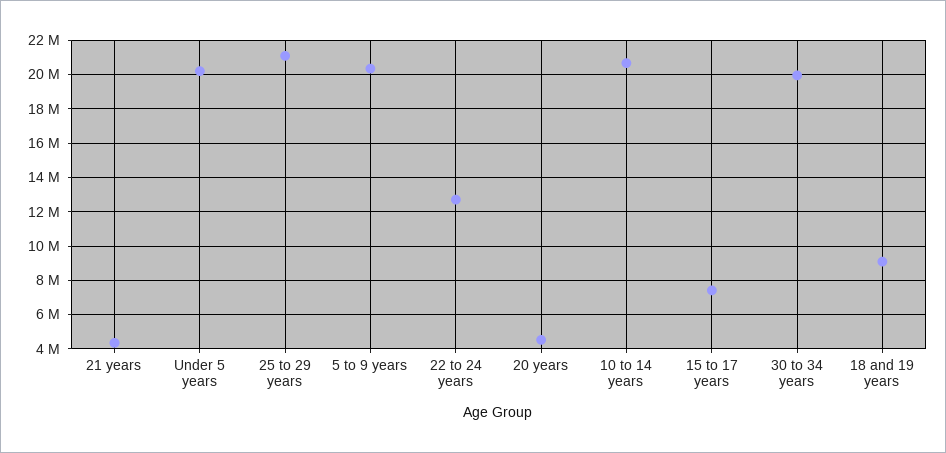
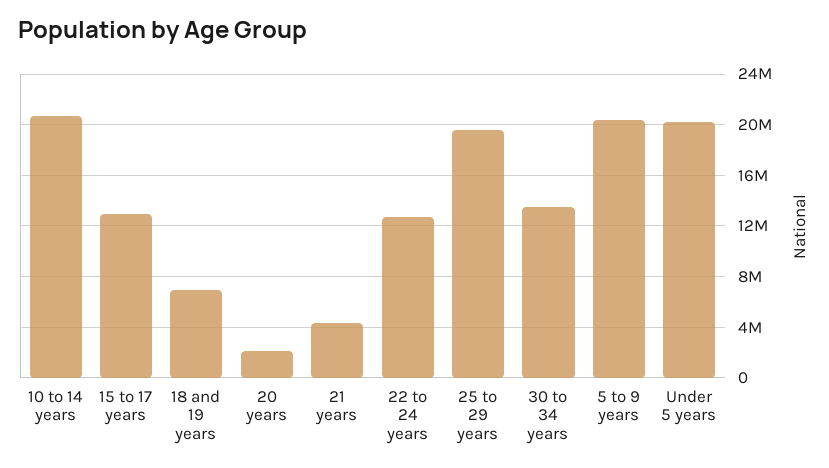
25 to 29 years: 21000000 -> 19500000
20 years: 4500000 -> 2000000
15 to 17 years: 7500000 -> 13000000
30 to 34 years: 20000000 -> 13500000
18 and 19 years: 9000000 -> 7000000

